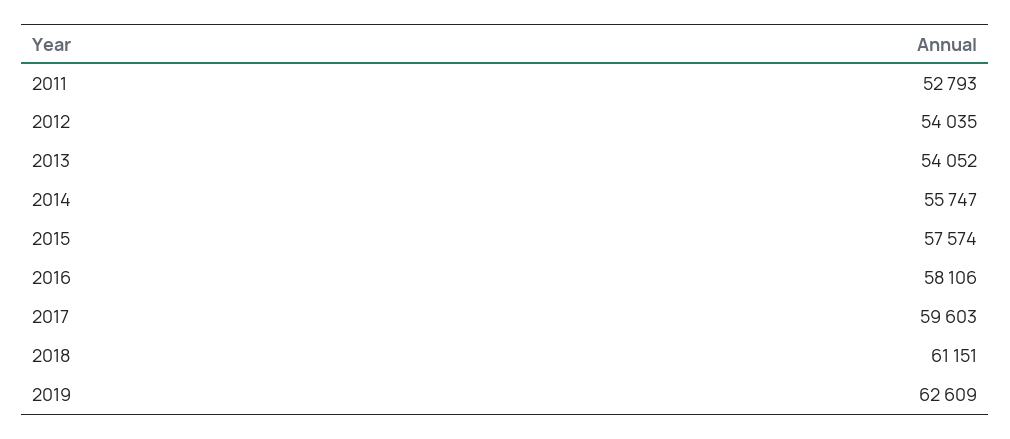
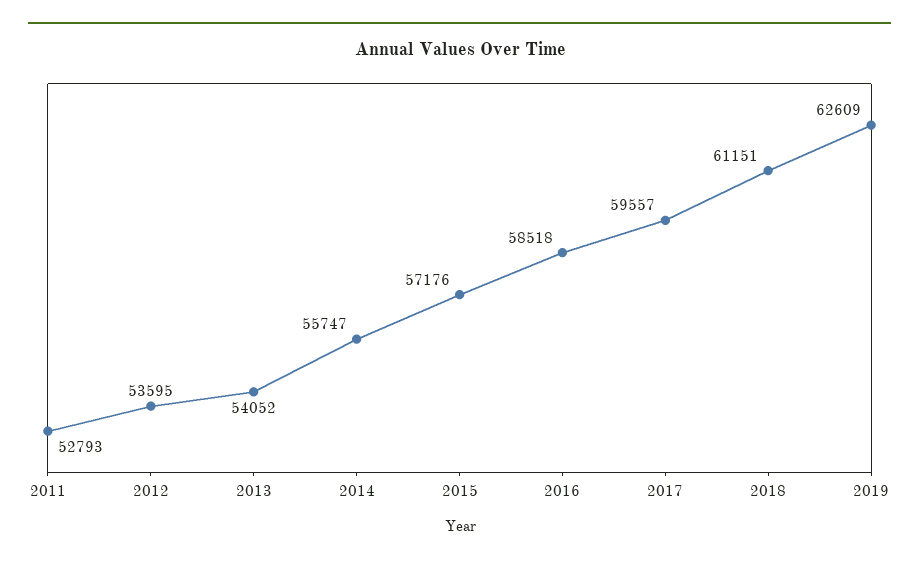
2012: 54035 -> 53595
2015: 57574 -> 57176
2016: 58106 -> 58518
2017: 59603 -> 59557

